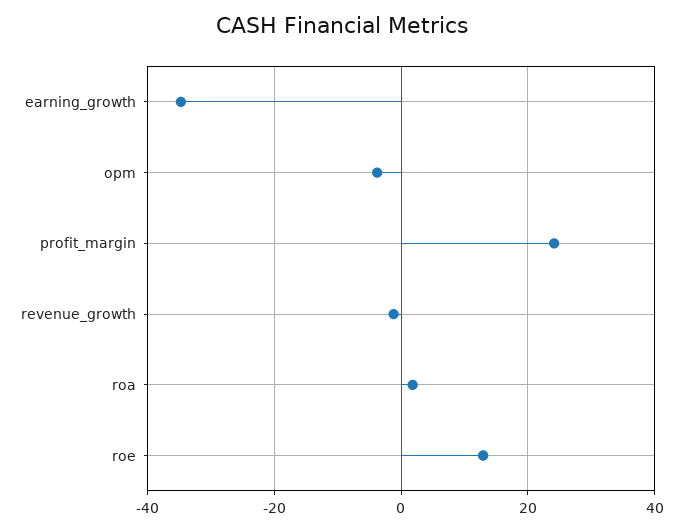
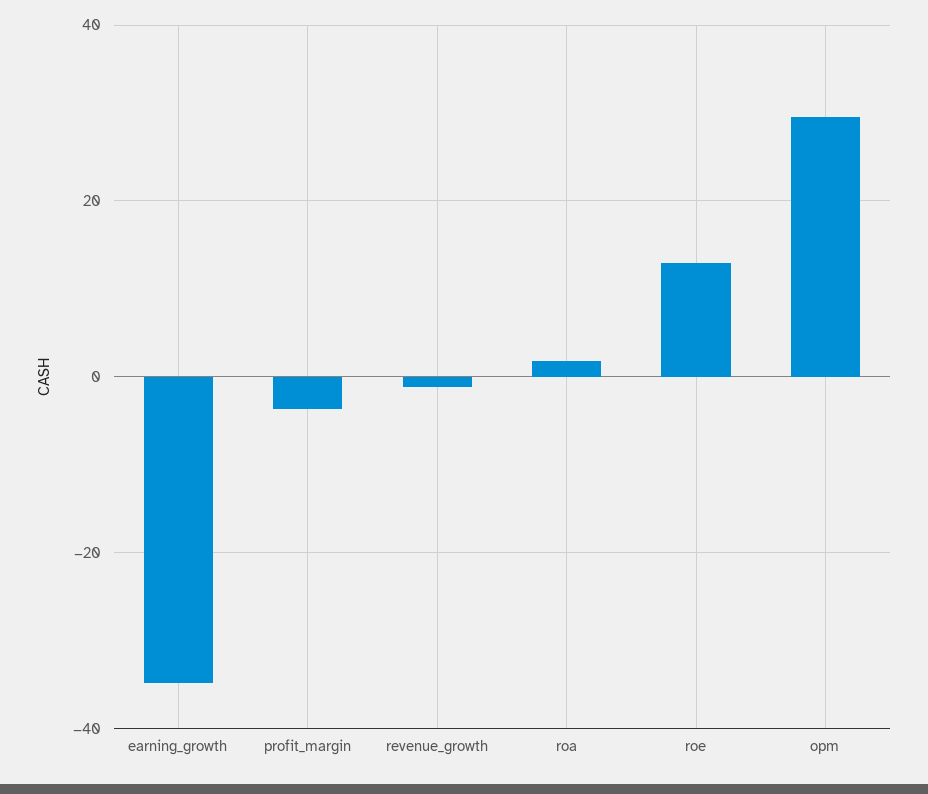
opm: -4 -> 30
profit_margin: 24 -> -4

